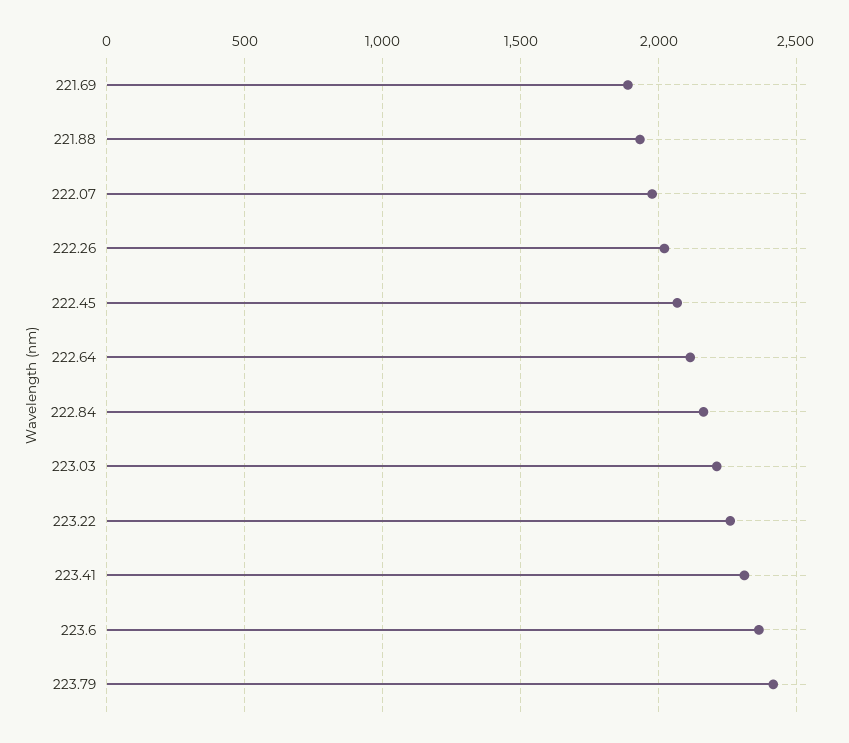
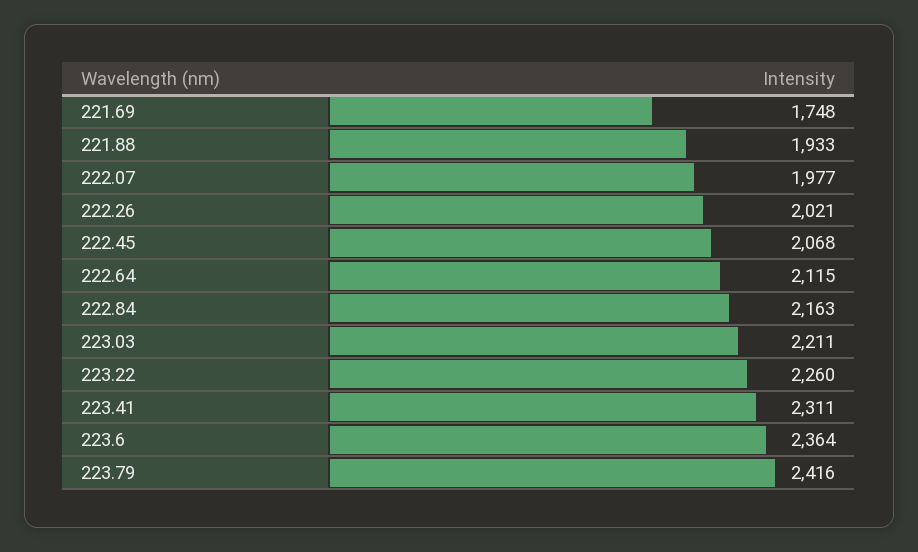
221.69: 1900 -> 1748

